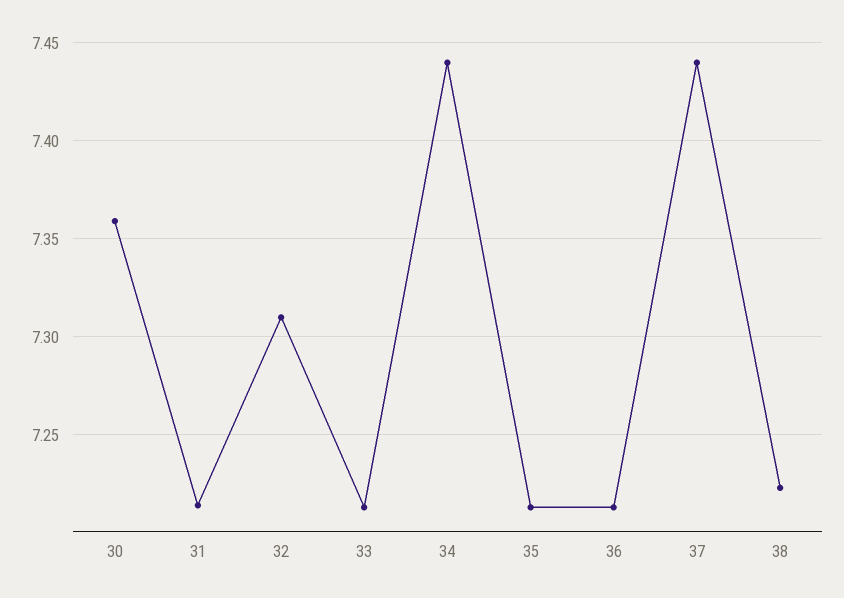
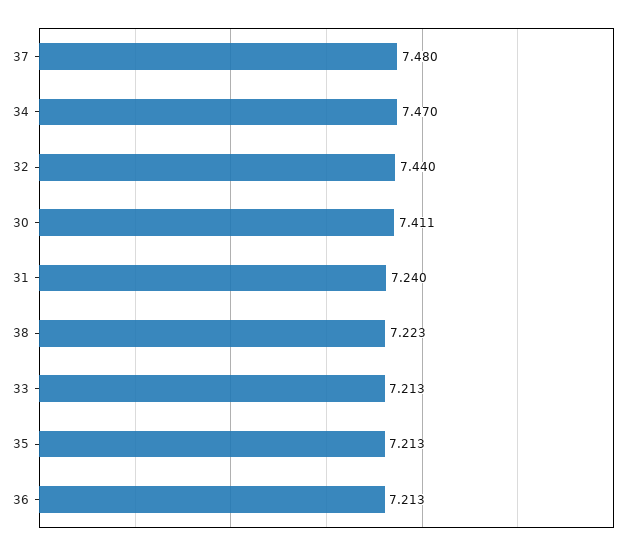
30: 7.36 -> 7.411
31: 7.215 -> 7.24
32: 7.31 -> 7.44
34: 7.44 -> 7.47
37: 7.44 -> 7.48

